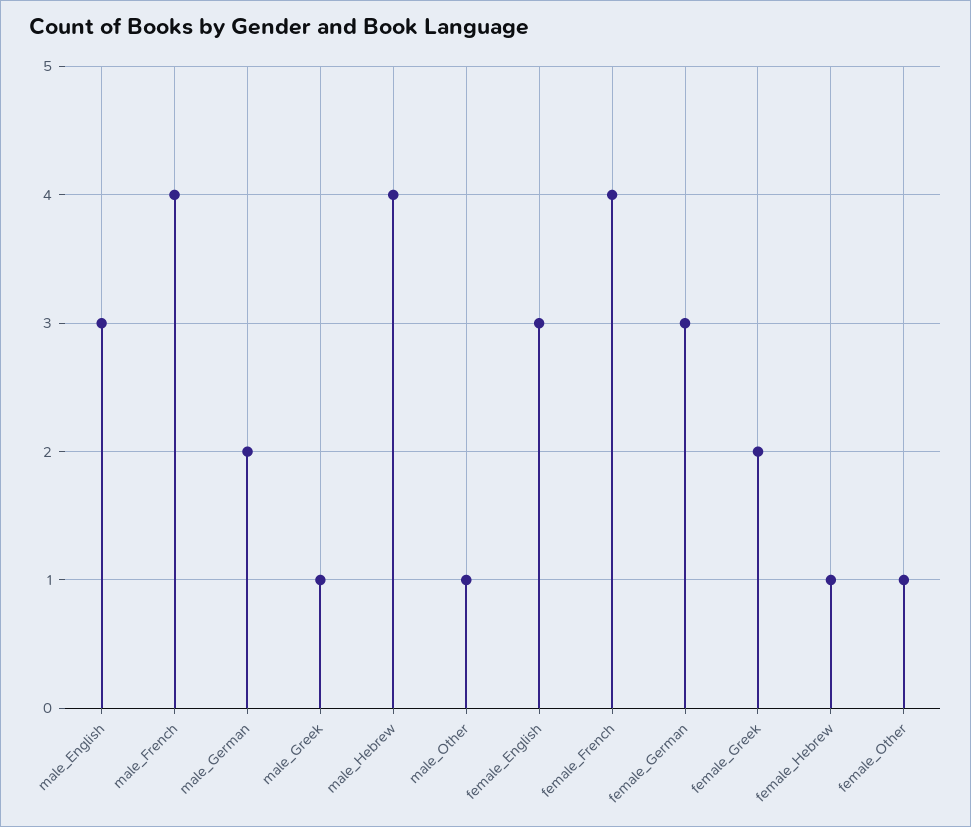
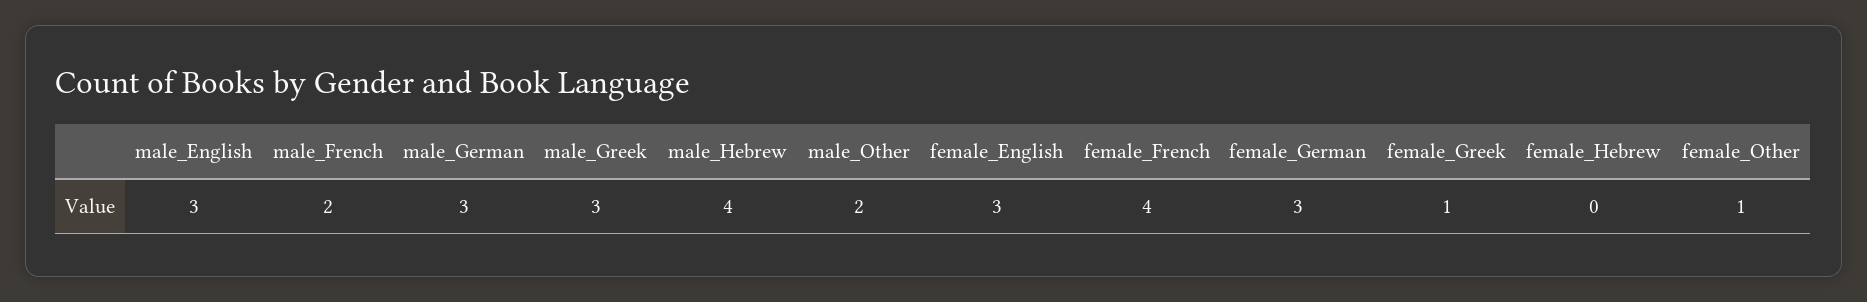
male_French: 4 -> 2
male_German: 2 -> 3
male_Greek: 1 -> 3
male_Other: 1 -> 2
female_Greek: 2 -> 1
female_Hebrew: 1 -> 0

